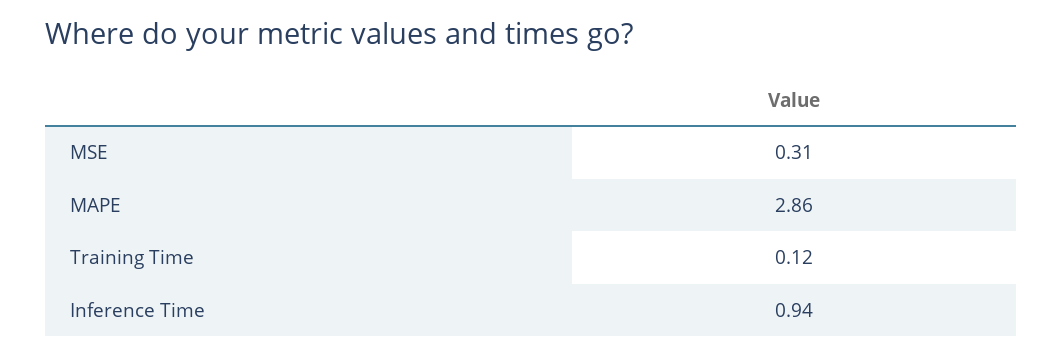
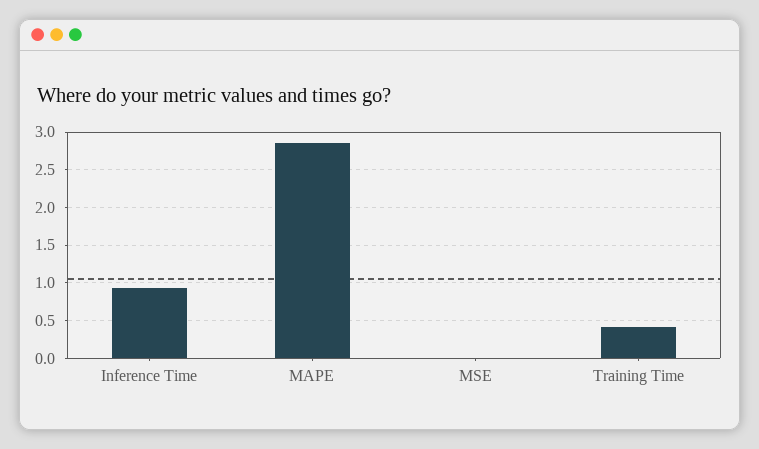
MSE: 0.31 -> 0
Training Time: 0.12 -> 0.4

